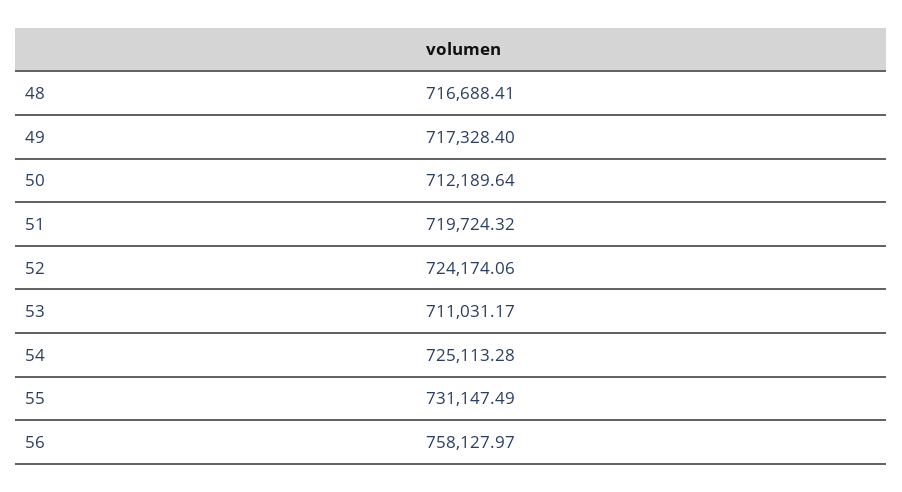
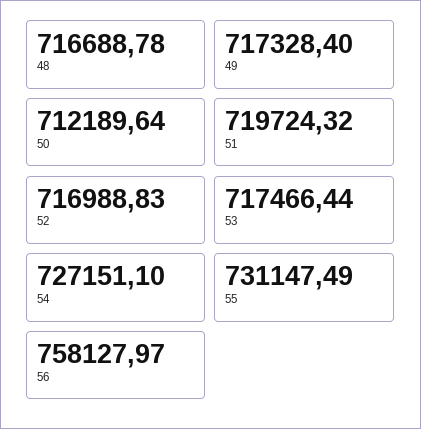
48: 716688.41 -> 716688.78
52: 724174.06 -> 716988.83
53: 711031.17 -> 717466.44
54: 725113.28 -> 727151.1

